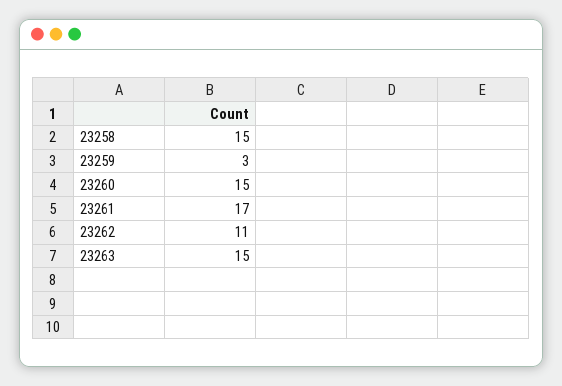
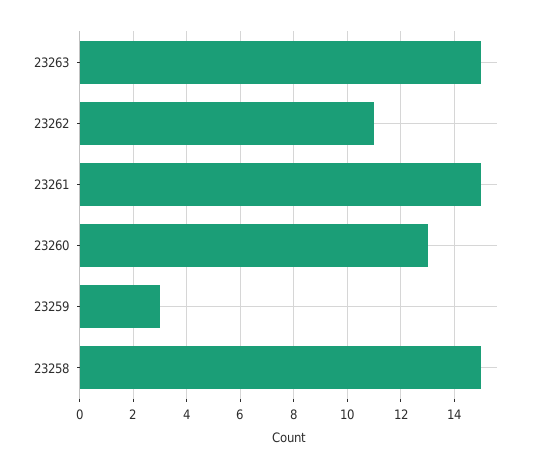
23260: 15 -> 13
23261: 17 -> 15

